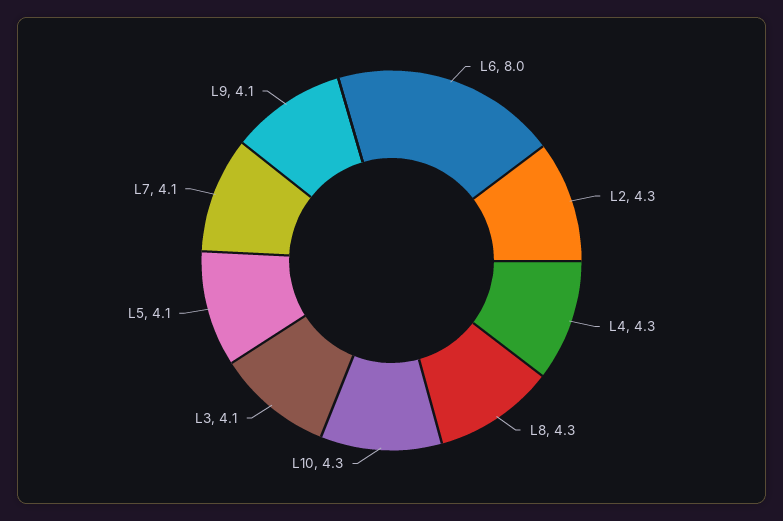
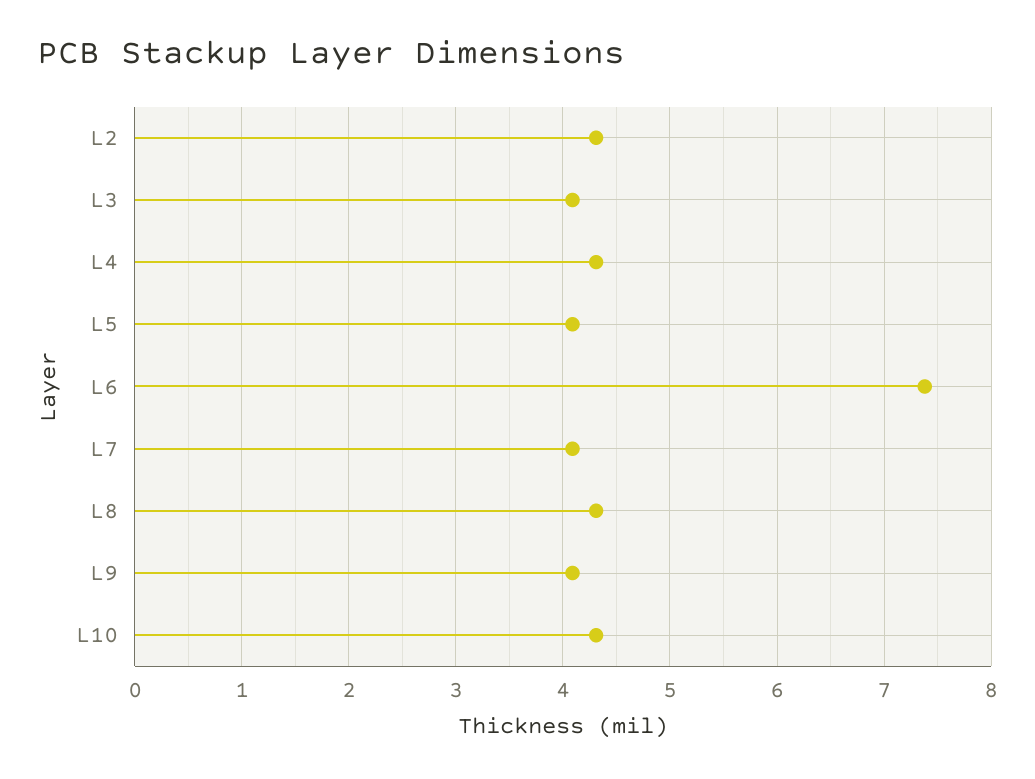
L6: 8 -> 7.4

